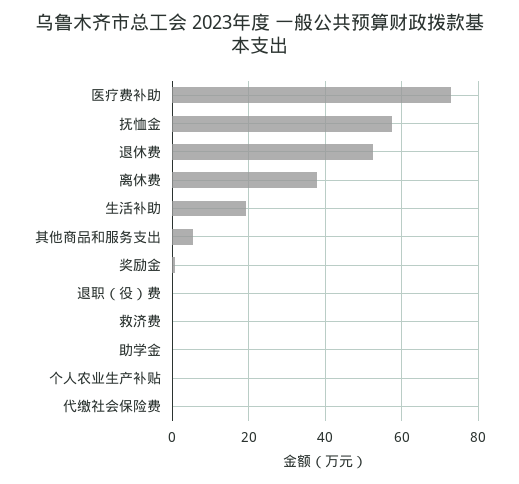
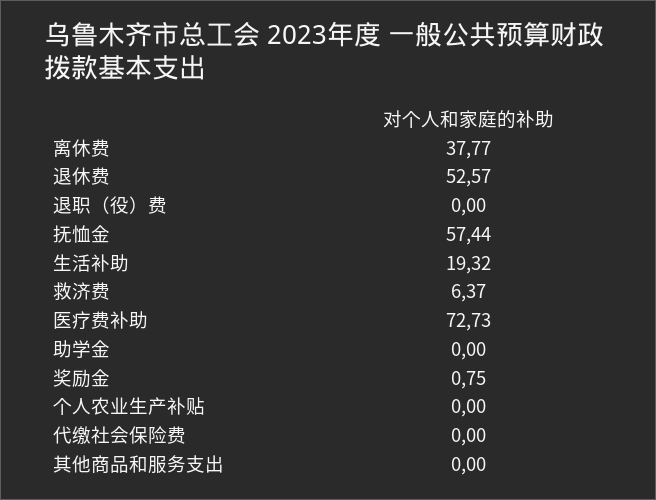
其他商品和服务支出: 6 -> 0
救济费: 0 -> 6.37

